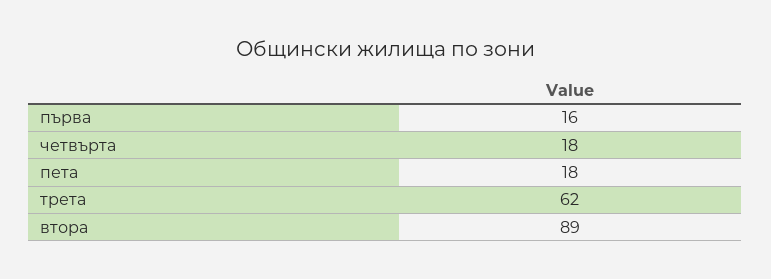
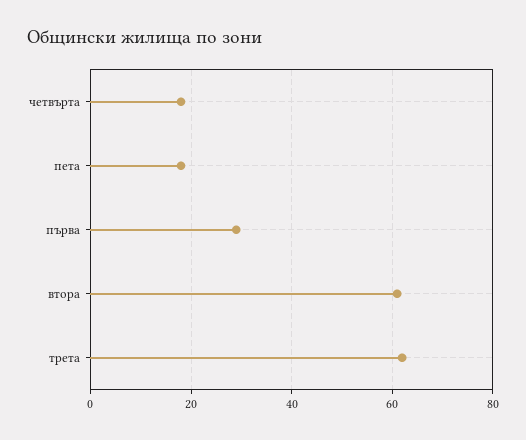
първа: 16 -> 30
втора: 89 -> 60

